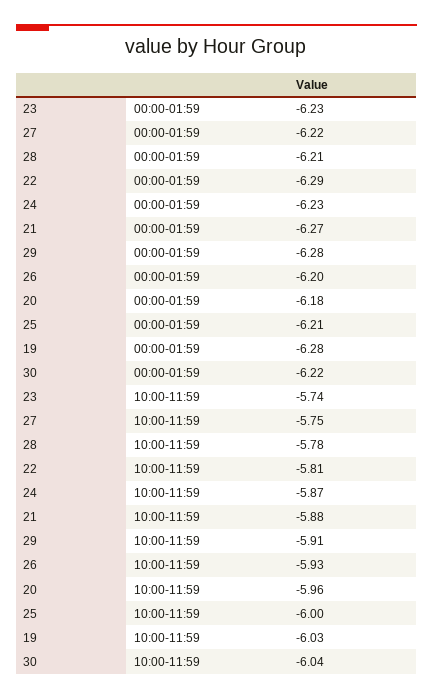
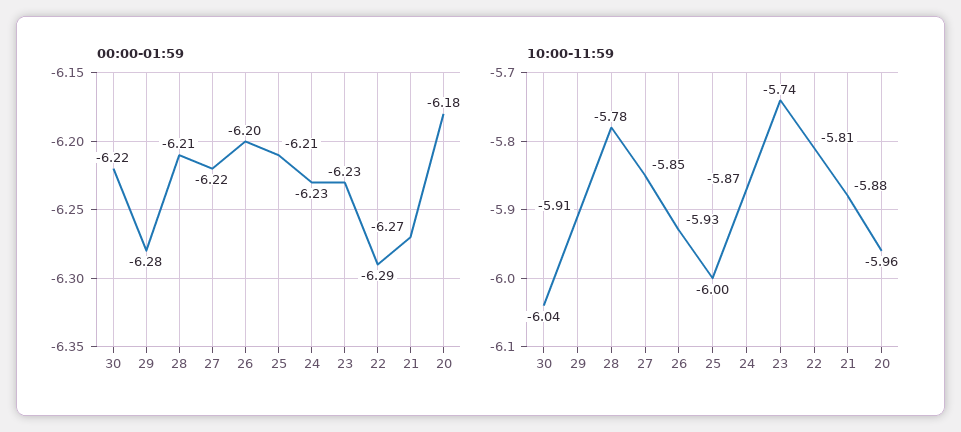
00:00-01:59, 19: -6.28 -> none
10:00-11:59, 27: -5.75 -> -5.85
10:00-11:59, 19: -6.03 -> none

